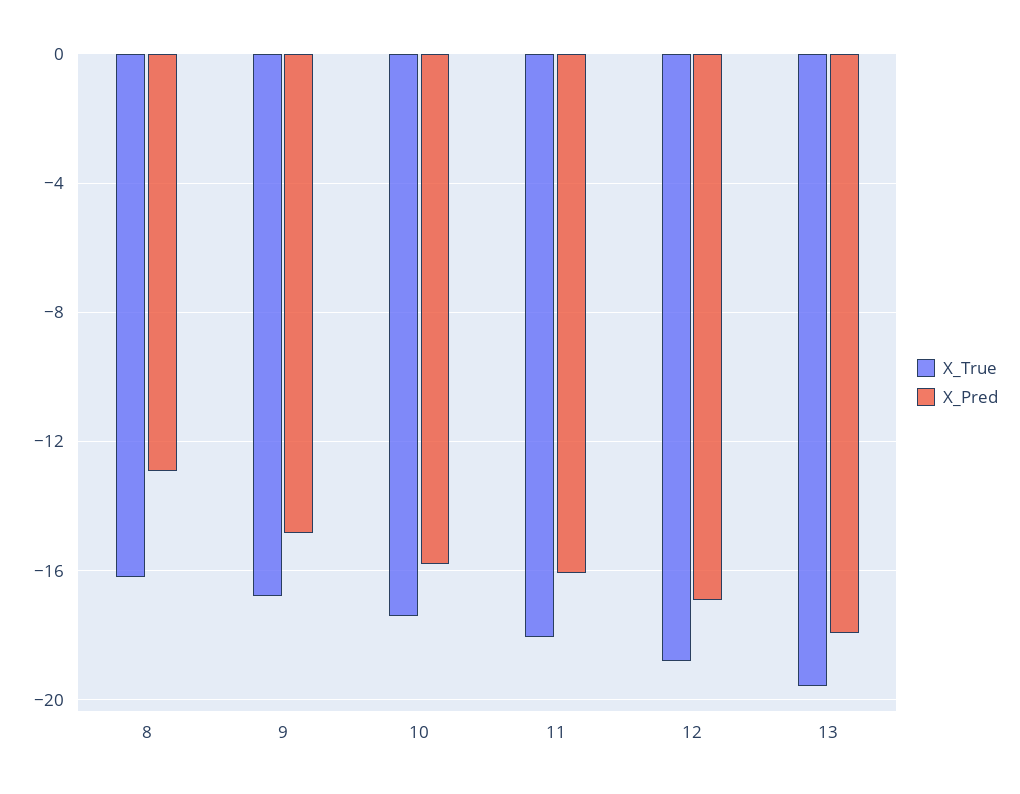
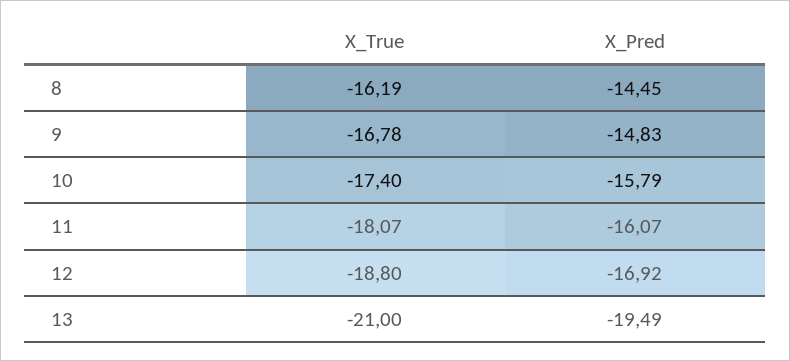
X_Pred, 8: -13 -> -14.45
X_True, 13: -19.5 -> -21
X_Pred, 13: -18 -> -19.49

